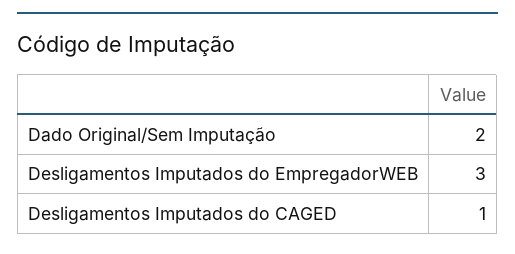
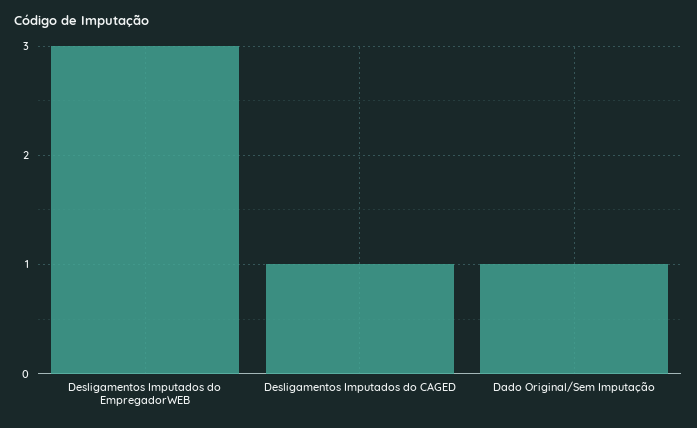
Dado Original/Sem Imputação: 2 -> 1

